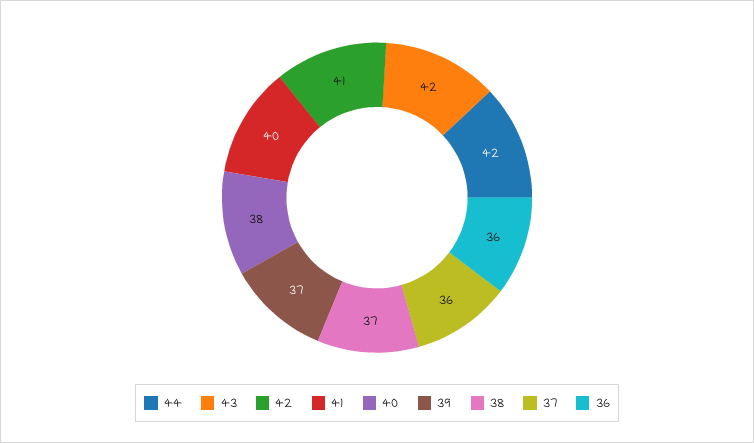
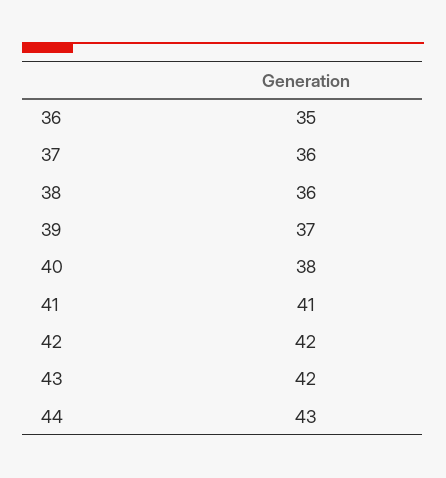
44: 42 -> 43
42: 41 -> 42
41: 40 -> 41
38: 37 -> 36
36: 36 -> 35

